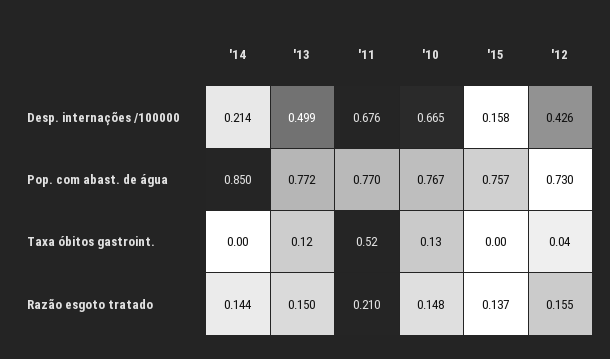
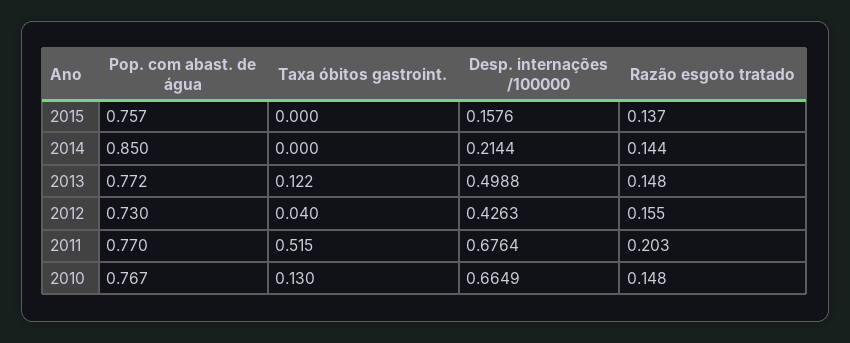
'13, Razão esgoto tratado: 0.15 -> 0.148
'11, Razão esgoto tratado: 0.21 -> 0.203

